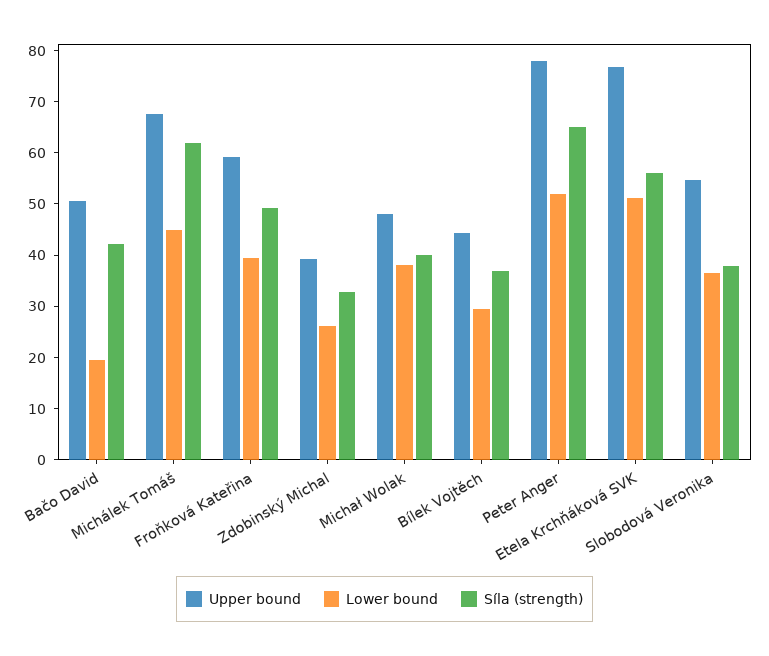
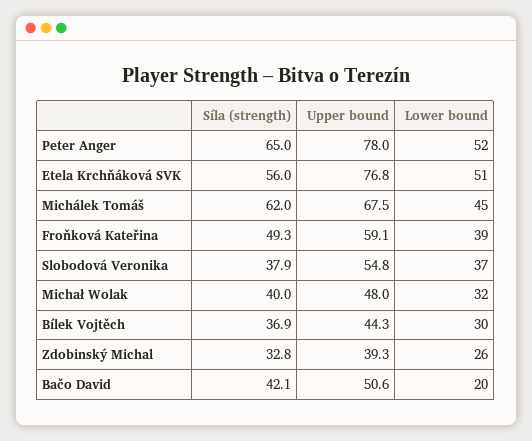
Lower bound, Michał Wolak: 38 -> 32

